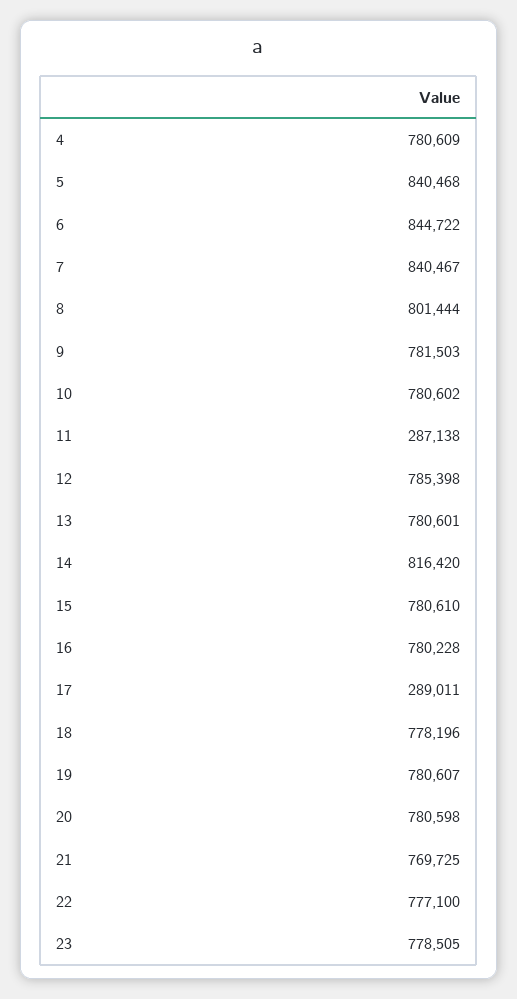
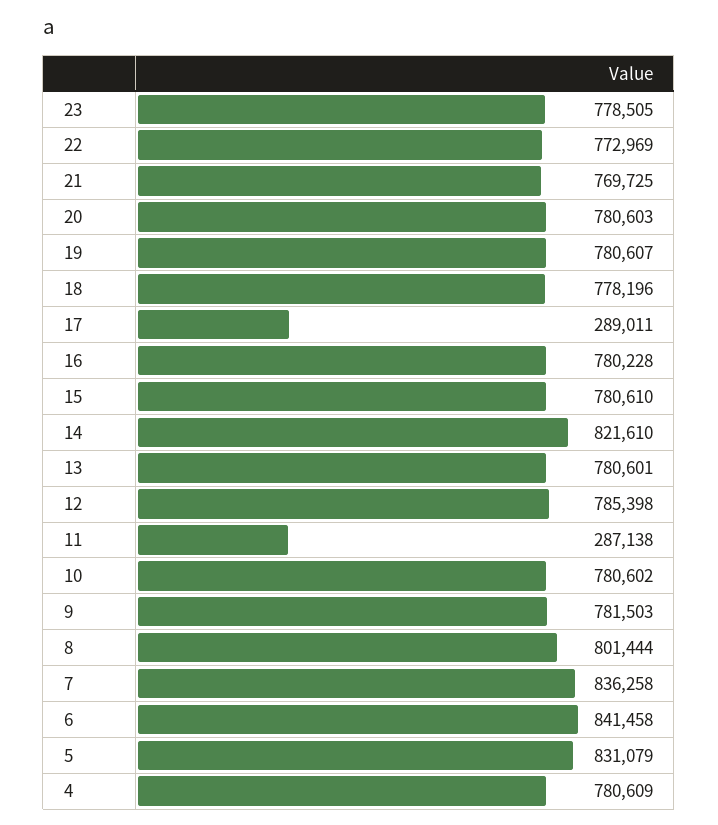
5: 840468 -> 831079
6: 844722 -> 841458
7: 840467 -> 836258
14: 816420 -> 821610
20: 780598 -> 780603
22: 777100 -> 772969

